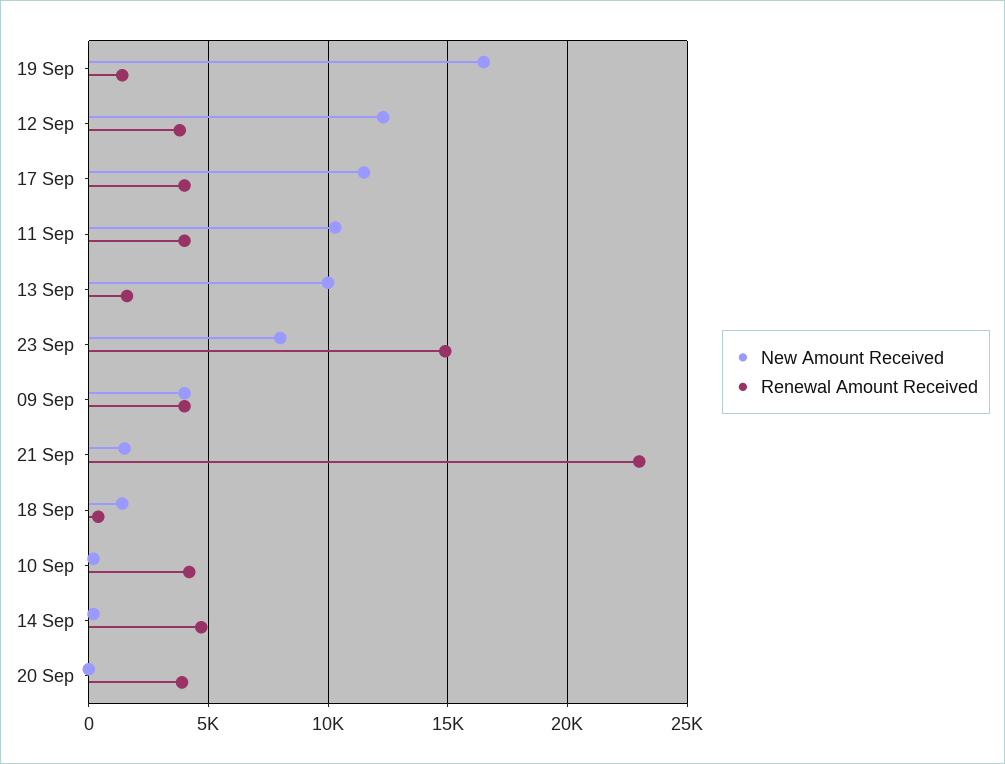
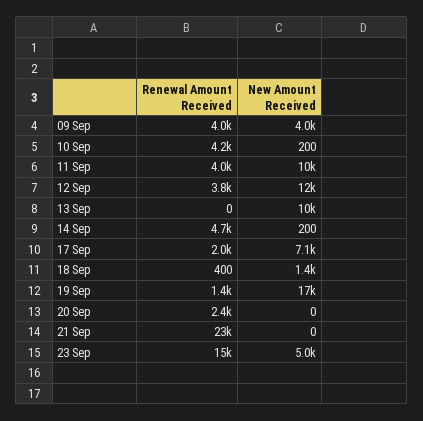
New Amount Received, 17 Sep: 11500 -> 7100
Renewal Amount Received, 17 Sep: 4000 -> 2000
Renewal Amount Received, 13 Sep: 1500 -> 0
New Amount Received, 23 Sep: 8000 -> 5000
New Amount Received, 21 Sep: 1500 -> 0
Renewal Amount Received, 20 Sep: 4000 -> 2400

